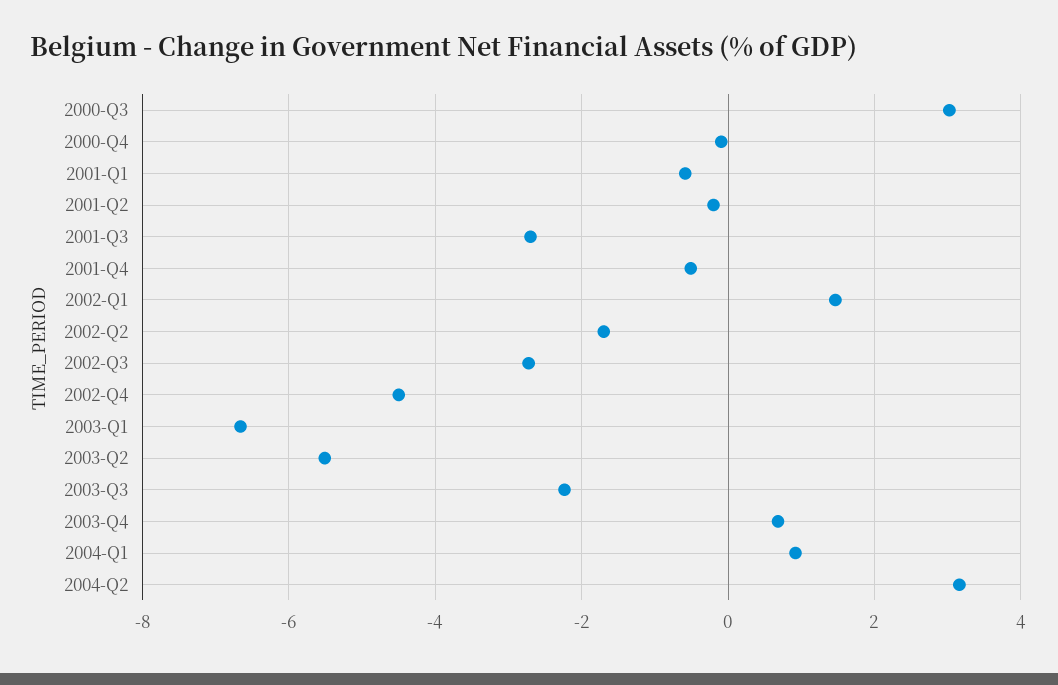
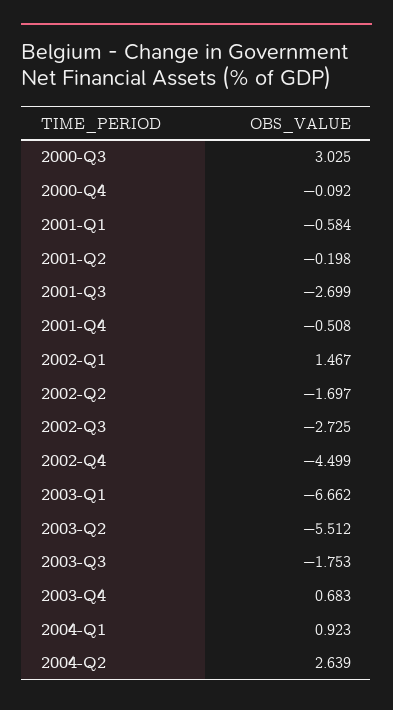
2003-Q3: -2.2 -> -1.753
2004-Q2: 3.2 -> 2.639

